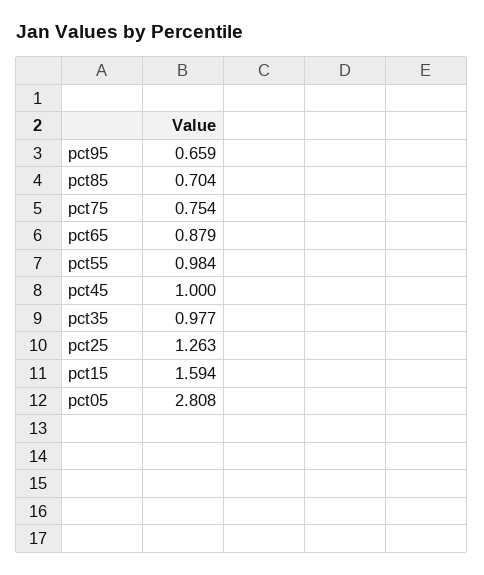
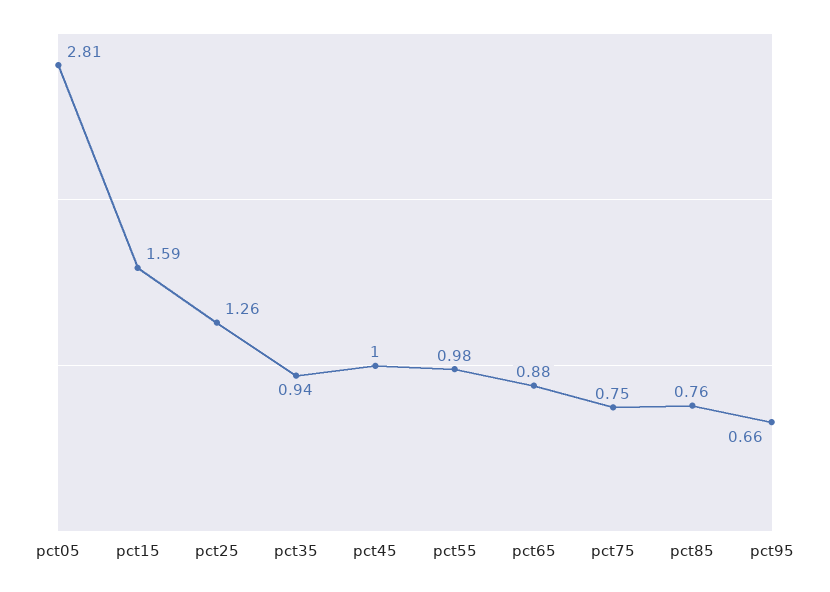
pct85: 0.704 -> 0.76
pct35: 0.977 -> 0.94

